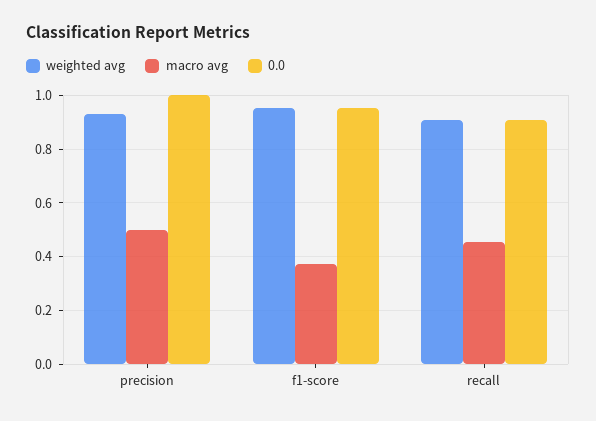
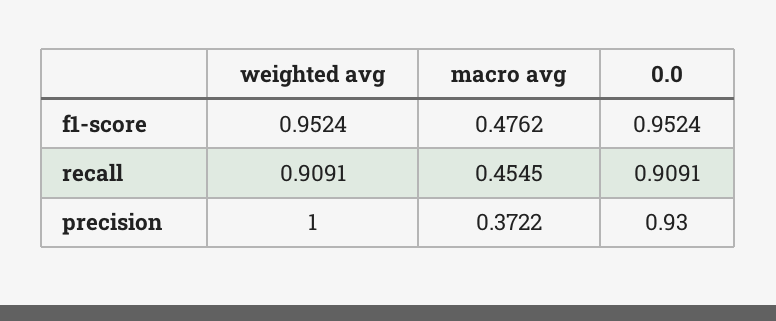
weighted avg, precision: 0.925 -> 1
macro avg, precision: 0.5 -> 0.3722
0.0, precision: 1 -> 0.93
macro avg, f1-score: 0.375 -> 0.4762

